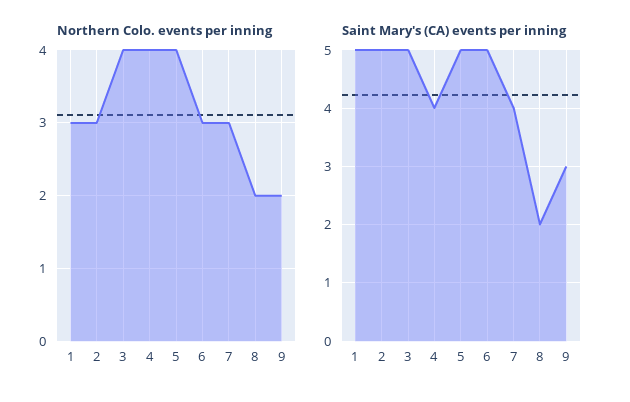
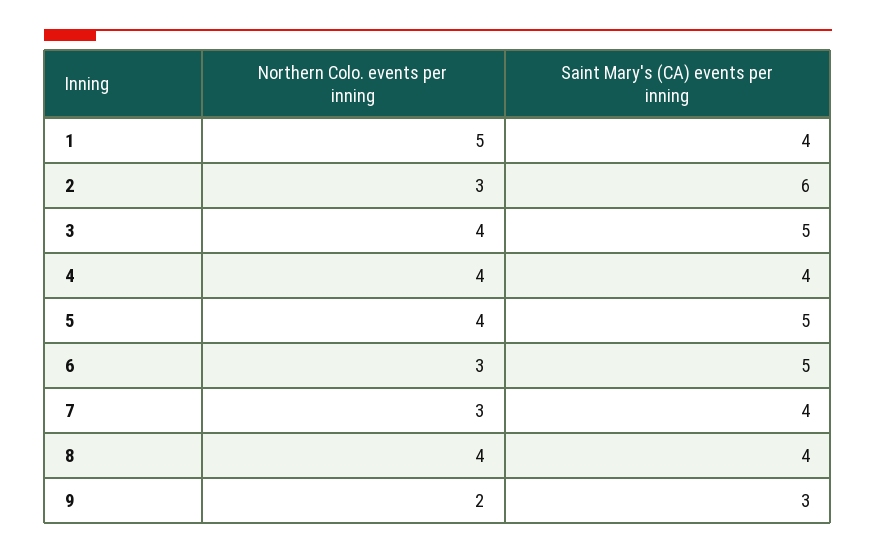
Northern Colo. events per inning, 1: 3 -> 5
Northern Colo. events per inning, 8: 2 -> 4
Saint Mary's (CA) events per inning, 1: 5 -> 4
Saint Mary's (CA) events per inning, 2: 5 -> 6
Saint Mary's (CA) events per inning, 8: 2 -> 4

